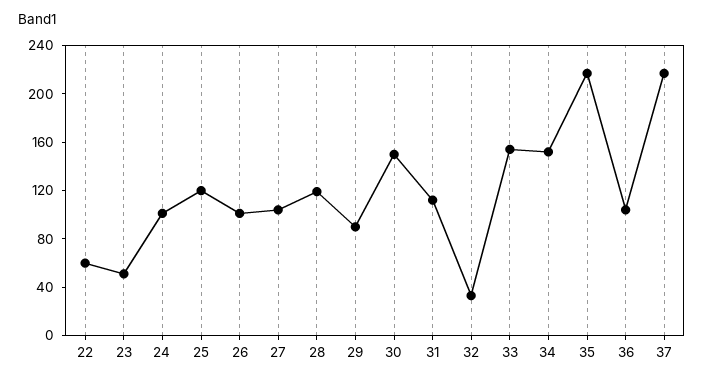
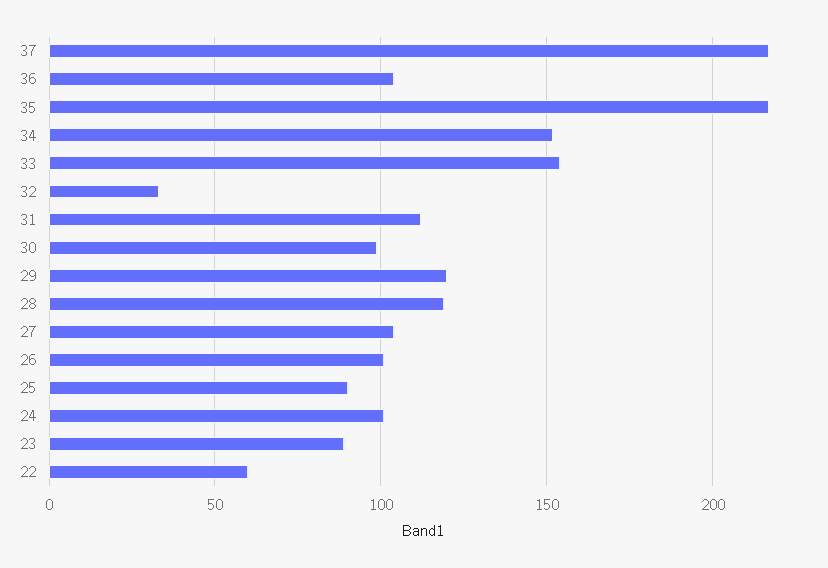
23: 50 -> 90
25: 120 -> 90
29: 90 -> 120
30: 150 -> 100

